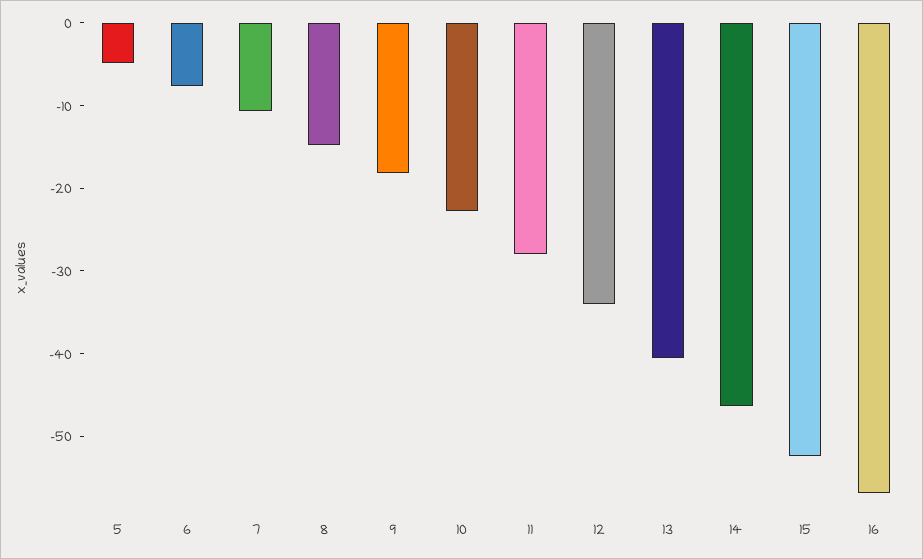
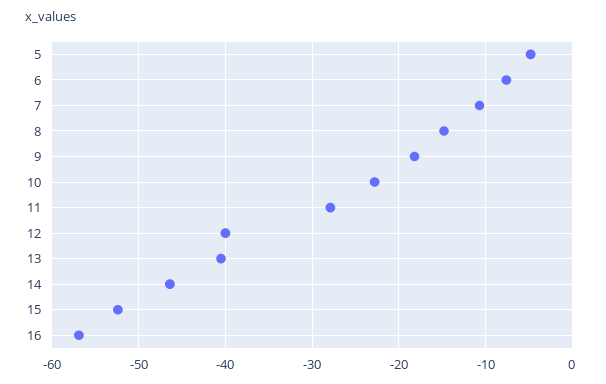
12: -34 -> -40

